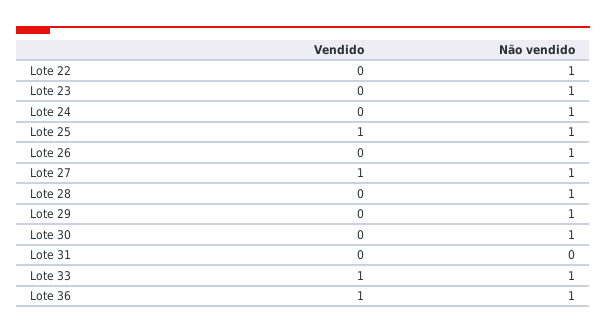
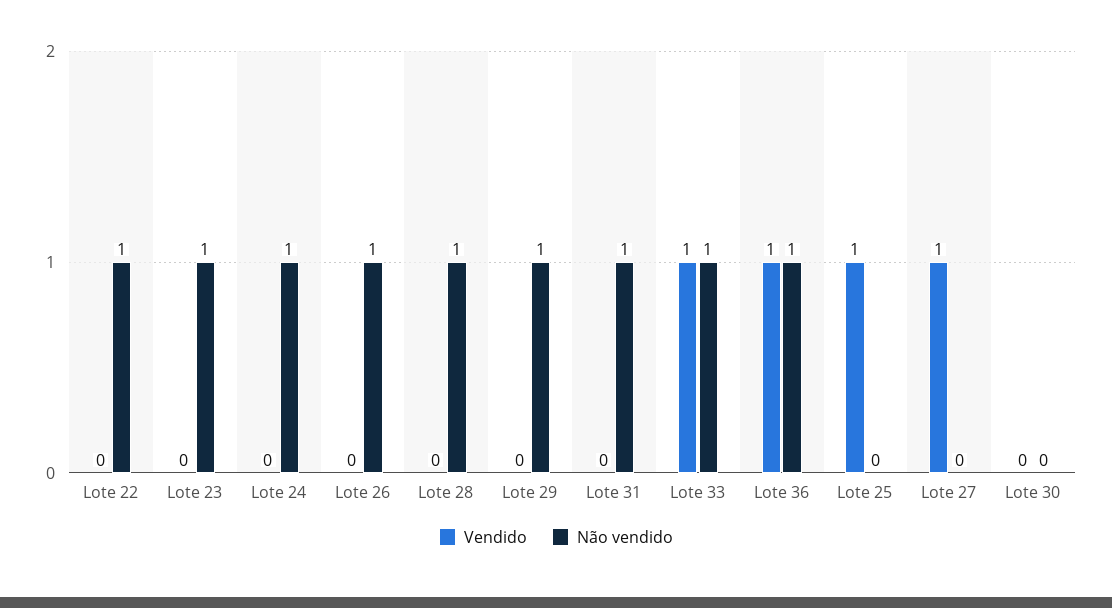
Não vendido, Lote 25: 1 -> 0
Não vendido, Lote 27: 1 -> 0
Não vendido, Lote 30: 1 -> 0
Não vendido, Lote 31: 0 -> 1

